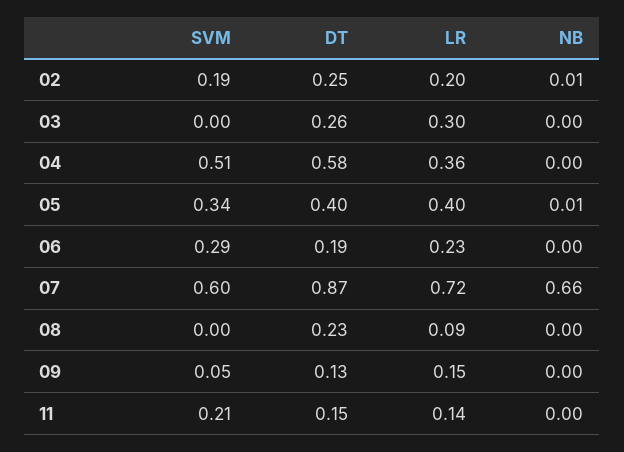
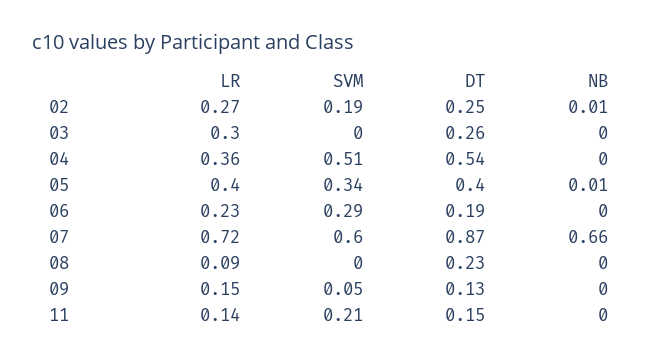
LR, 02: 0.2 -> 0.27
DT, 04: 0.58 -> 0.54

